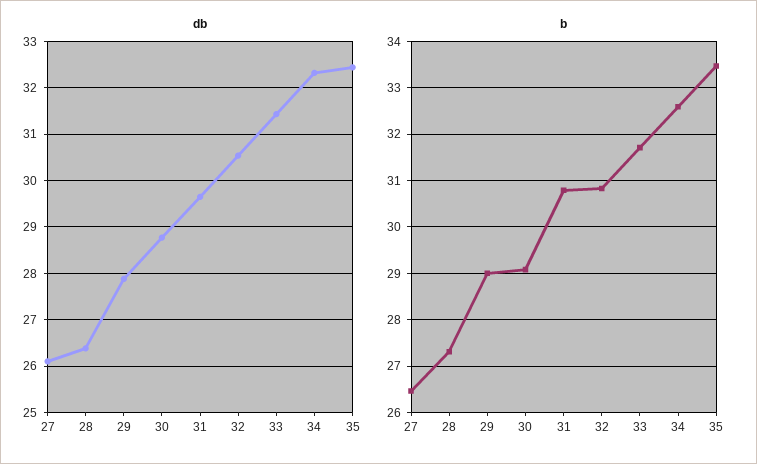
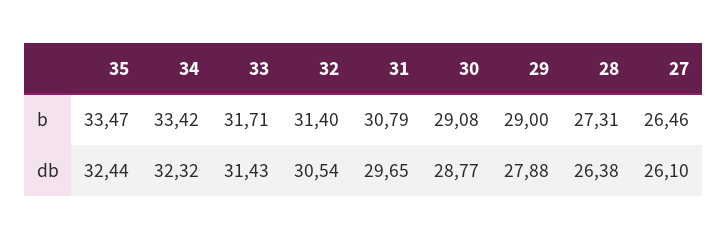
b, 32: 30.8 -> 31.4
b, 34: 32.6 -> 33.42

